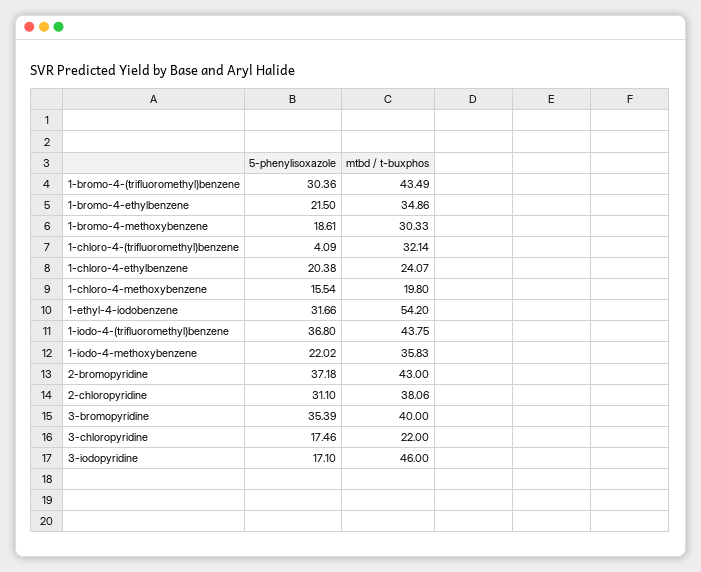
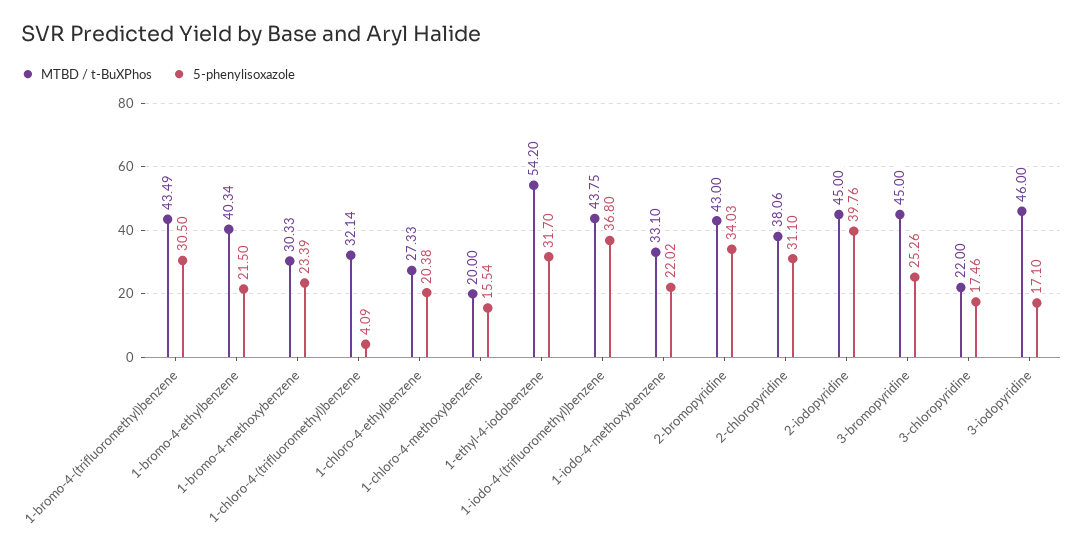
5-phenylisoxazole, 1-bromo-4-(trifluoromethyl)benzene: 30.36 -> 30.5
mtbd / t-buxphos, 1-bromo-4-ethylbenzene: 34.86 -> 40.34
5-phenylisoxazole, 1-bromo-4-methoxybenzene: 18.61 -> 23.39
mtbd / t-buxphos, 1-chloro-4-ethylbenzene: 24.07 -> 27.33
mtbd / t-buxphos, 1-chloro-4-methoxybenzene: 19.8 -> 20
5-phenylisoxazole, 1-ethyl-4-iodobenzene: 31.66 -> 31.7
mtbd / t-buxphos, 1-iodo-4-methoxybenzene: 35.83 -> 33.1
5-phenylisoxazole, 2-bromopyridine: 37.18 -> 34.03
5-phenylisoxazole, 3-bromopyridine: 35.39 -> 25.26
mtbd / t-buxphos, 3-bromopyridine: 40 -> 45
mtbd / t-buxphos, 2-iodopyridine: none -> 45
5-phenylisoxazole, 2-iodopyridine: none -> 39.76

